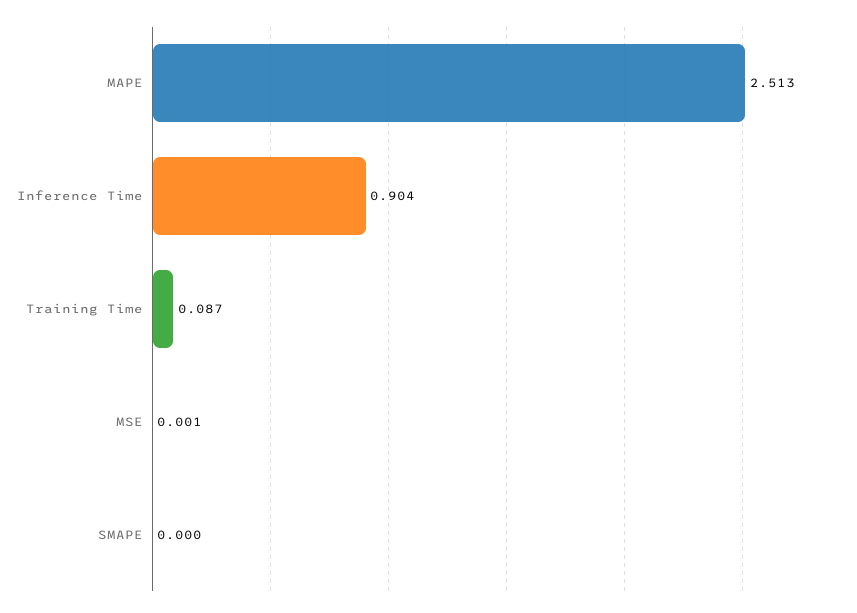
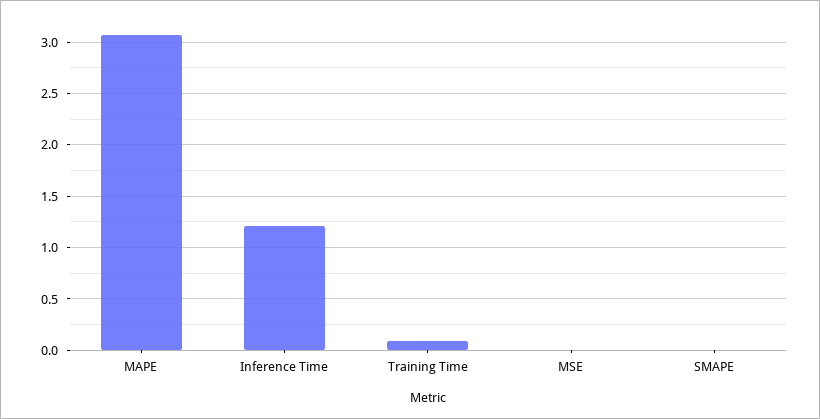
MAPE: 2.513 -> 3.1
Inference Time: 0.904 -> 1.2

